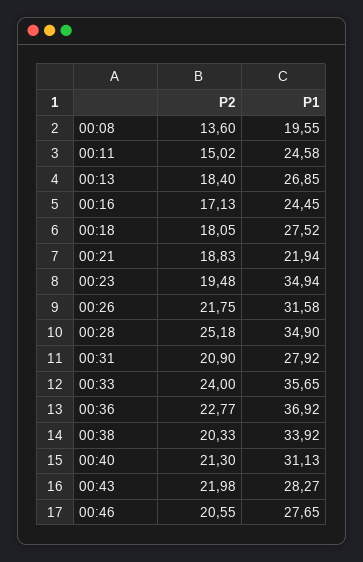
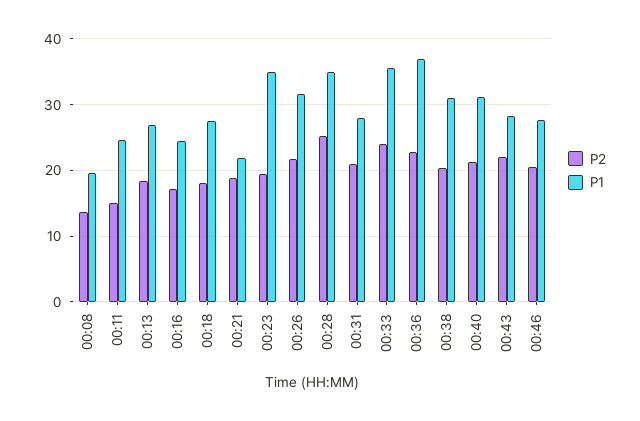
P1, 00:38: 33.92 -> 31

